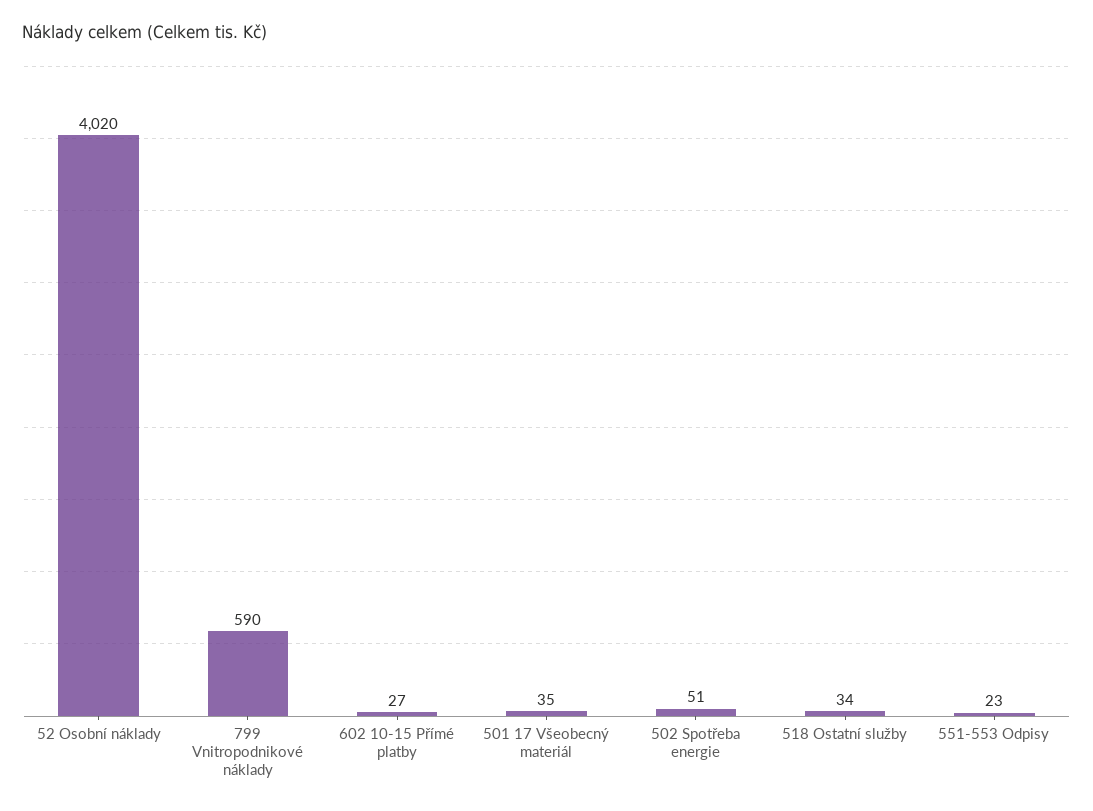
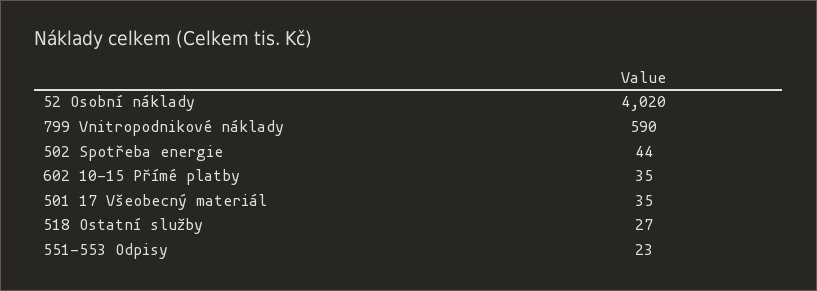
602 10-15 Přímé platby: 27 -> 35
502 Spotřeba energie: 51 -> 44
518 Ostatní služby: 34 -> 27

